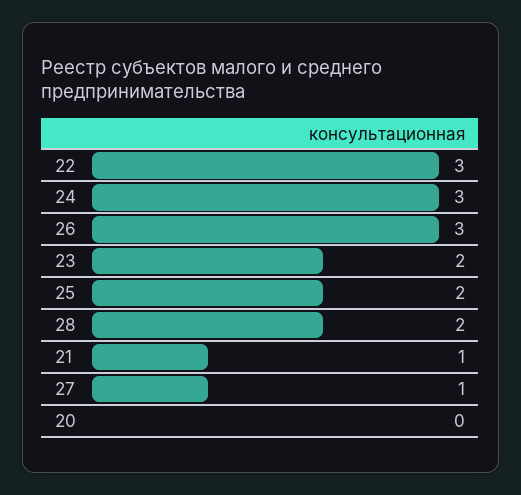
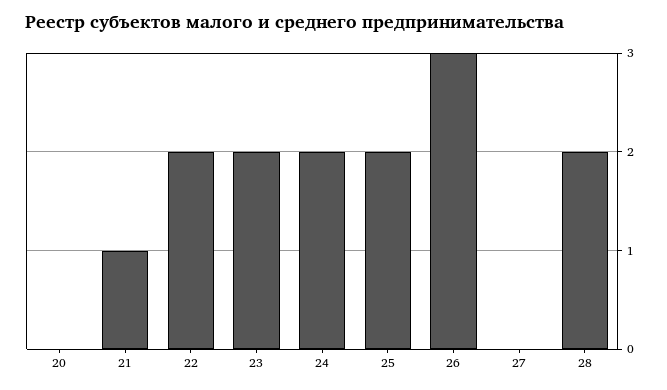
22: 3 -> 2
24: 3 -> 2
27: 1 -> 0

